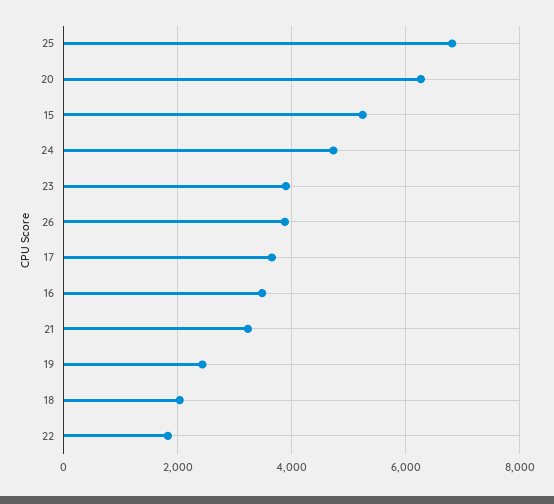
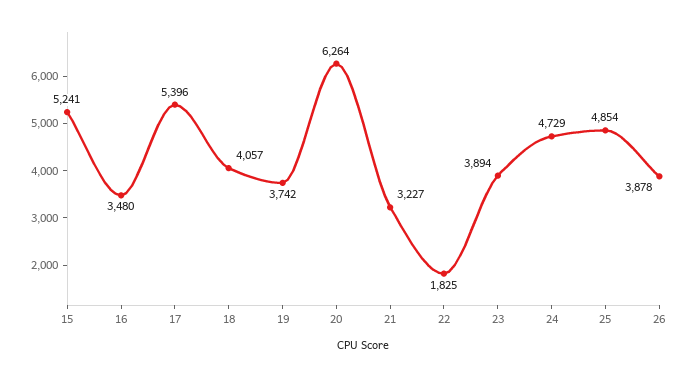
25: 6800 -> 4854
17: 3600 -> 5396
19: 2400 -> 3742
18: 2000 -> 4057

